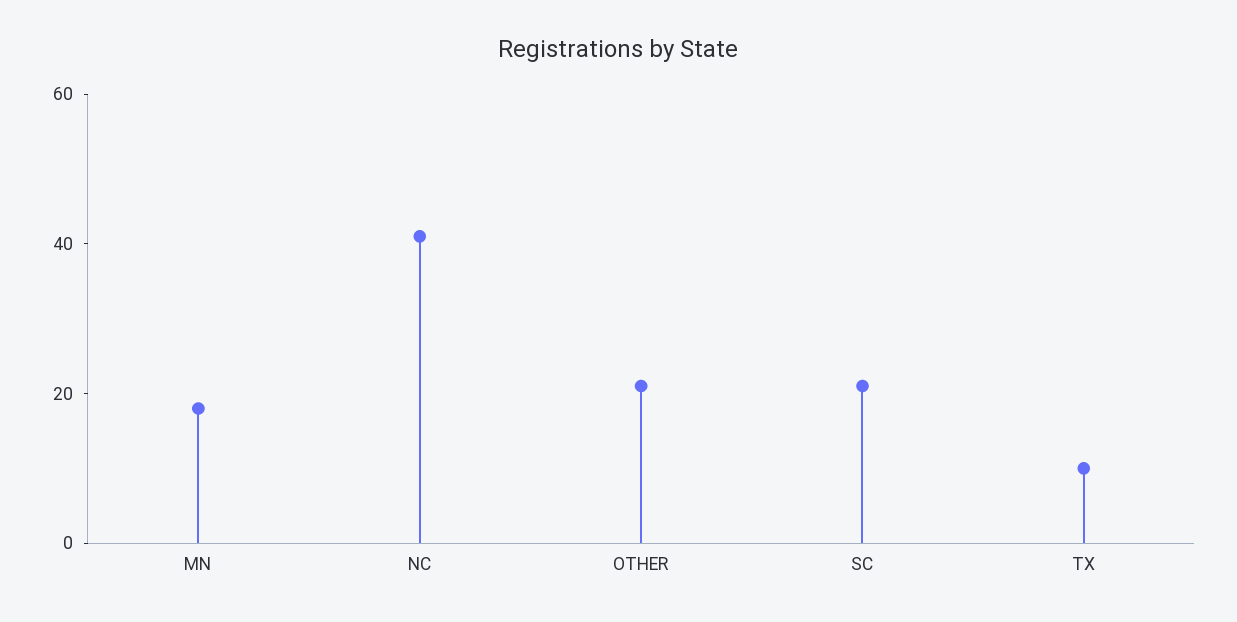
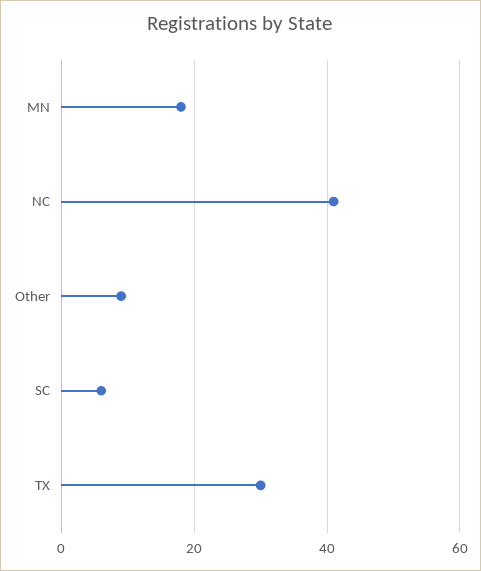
OTHER: 20 -> 10
SC: 20 -> 5
TX: 10 -> 30

